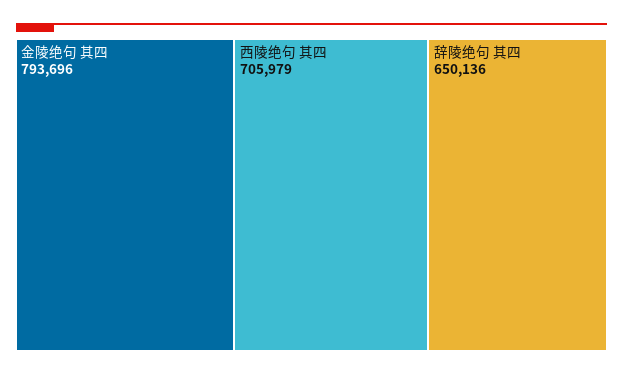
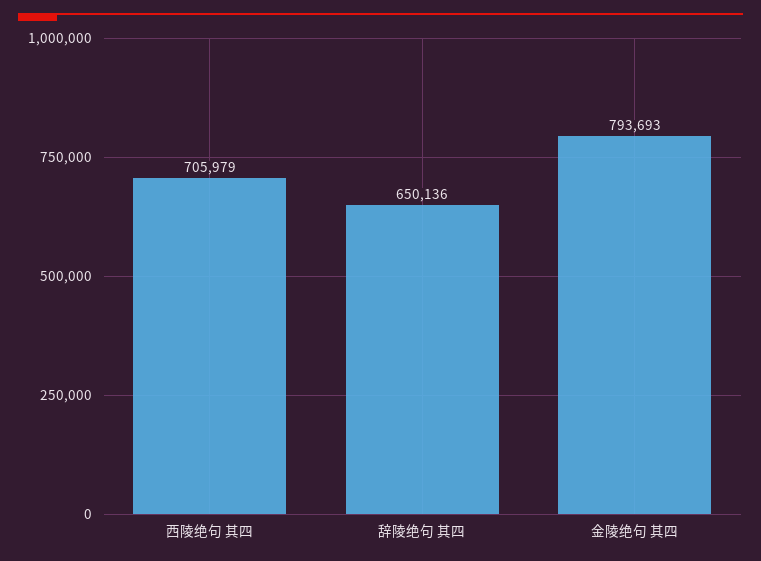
金陵绝句 其四: 793696 -> 793693

